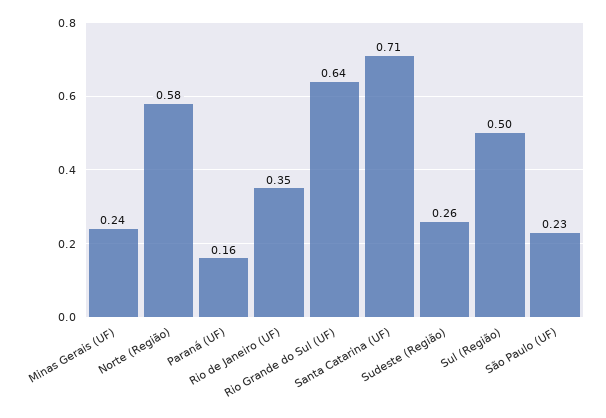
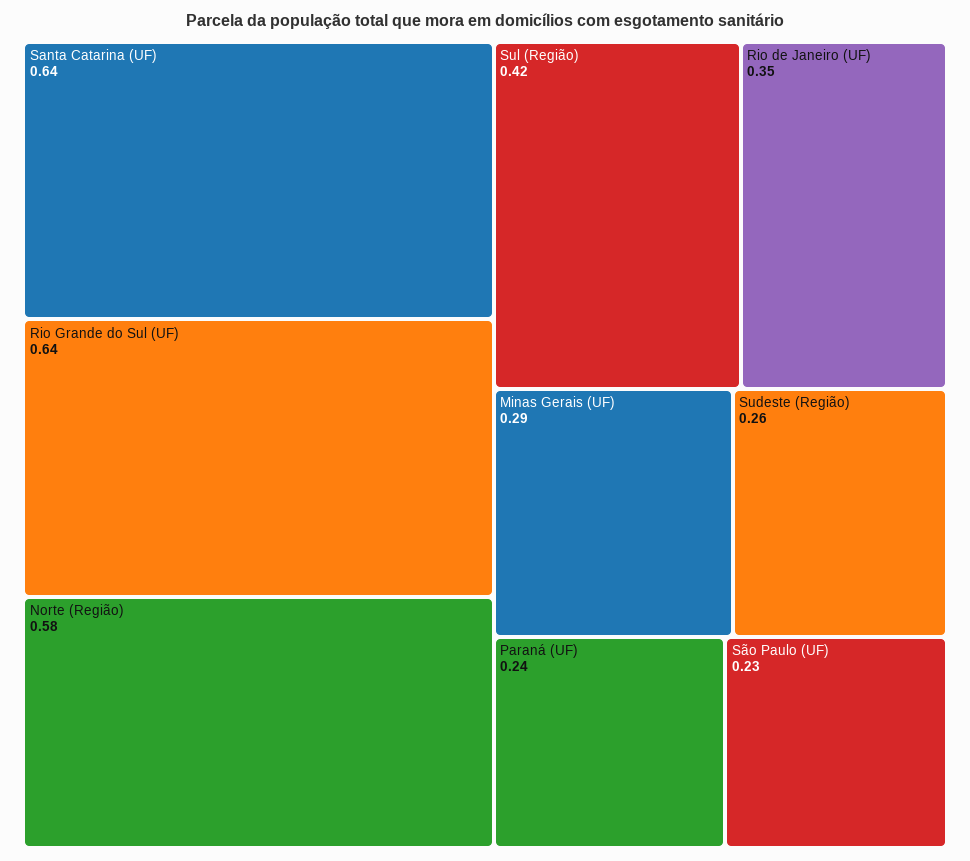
Minas Gerais (UF): 0.24 -> 0.29
Paraná (UF): 0.16 -> 0.24
Santa Catarina (UF): 0.71 -> 0.64
Sul (Região): 0.5 -> 0.42

